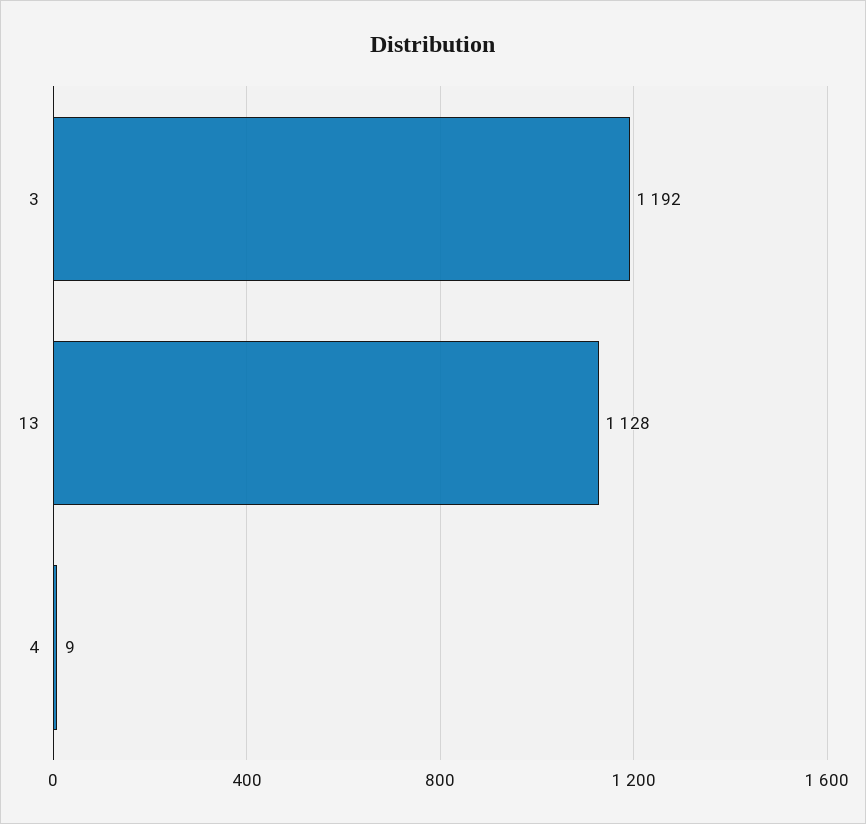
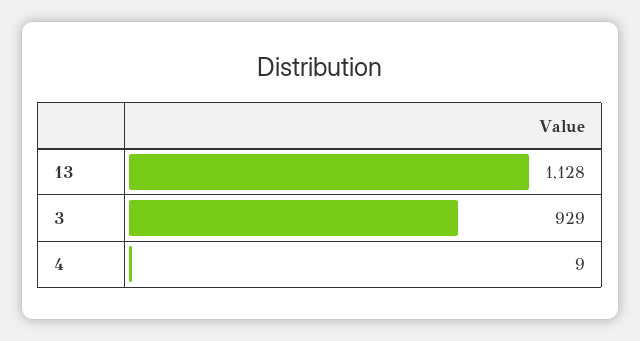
3: 1192 -> 929

